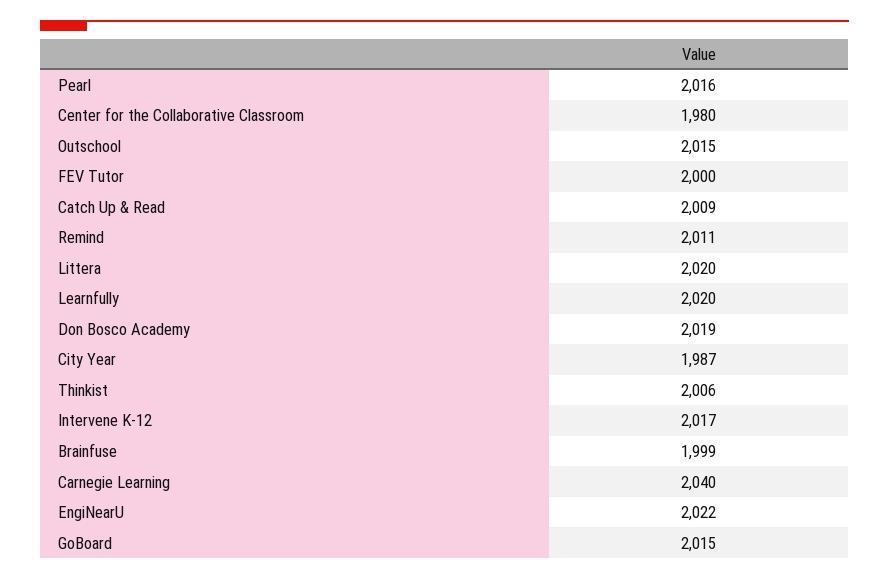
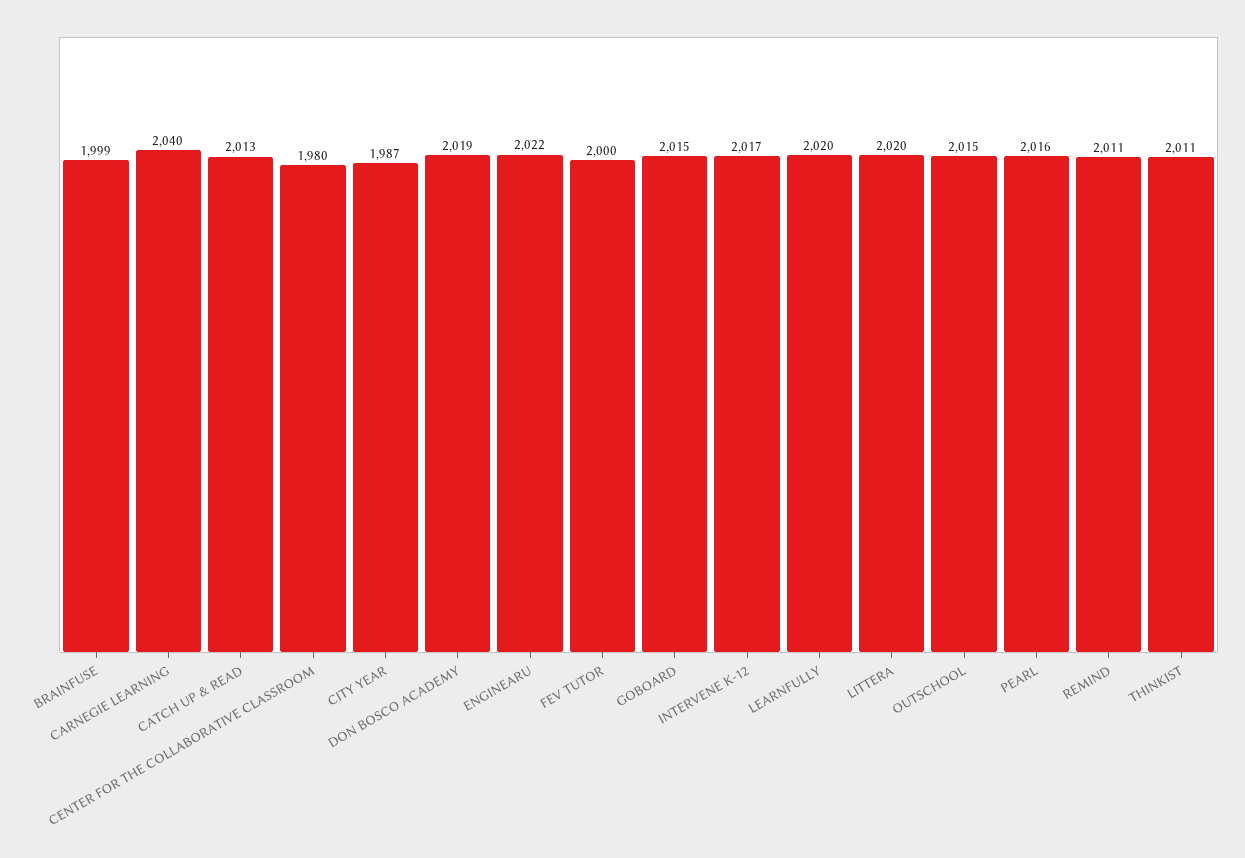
Catch Up & Read: 2009 -> 2013
Thinkist: 2006 -> 2011

